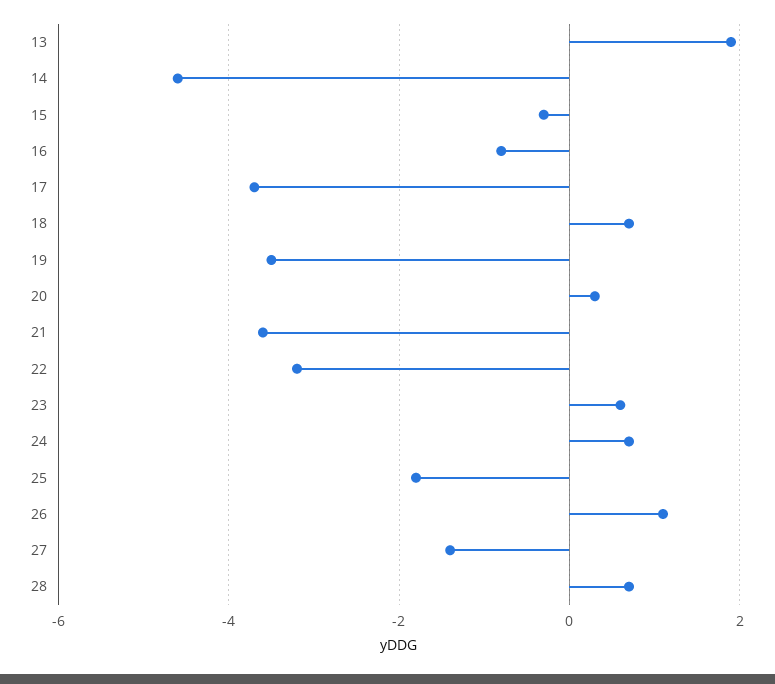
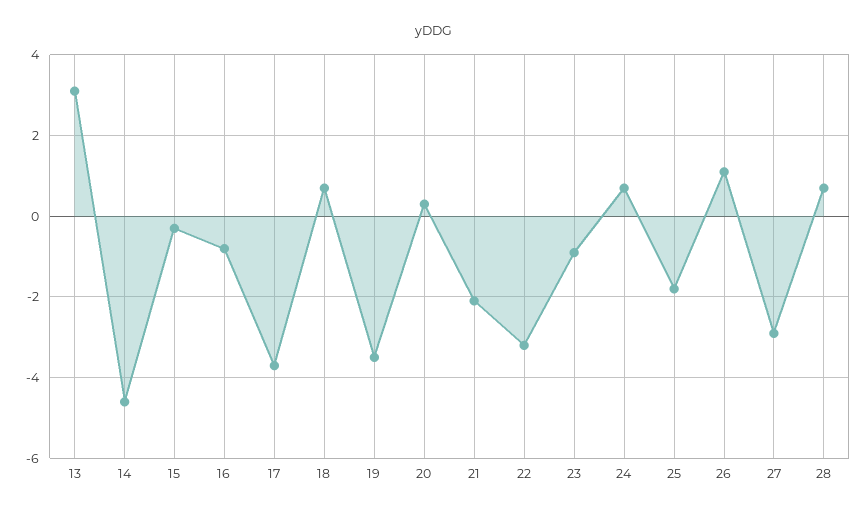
13: 2 -> 3
21: -3.5 -> -2
23: 0.5 -> -1
27: -1.5 -> -3

